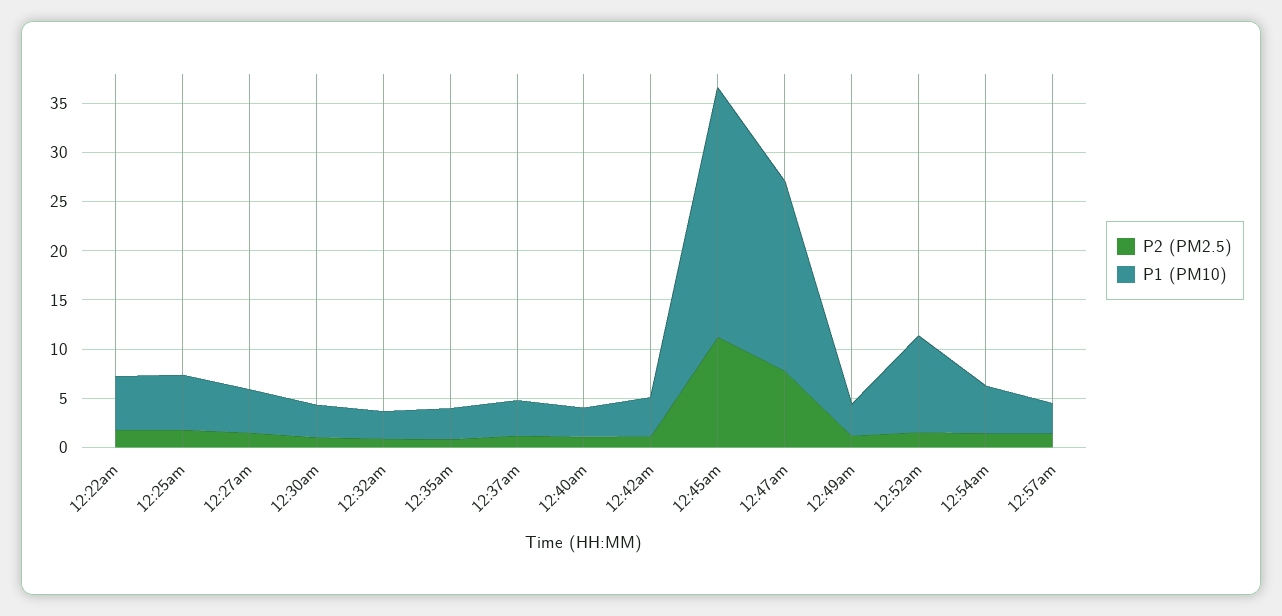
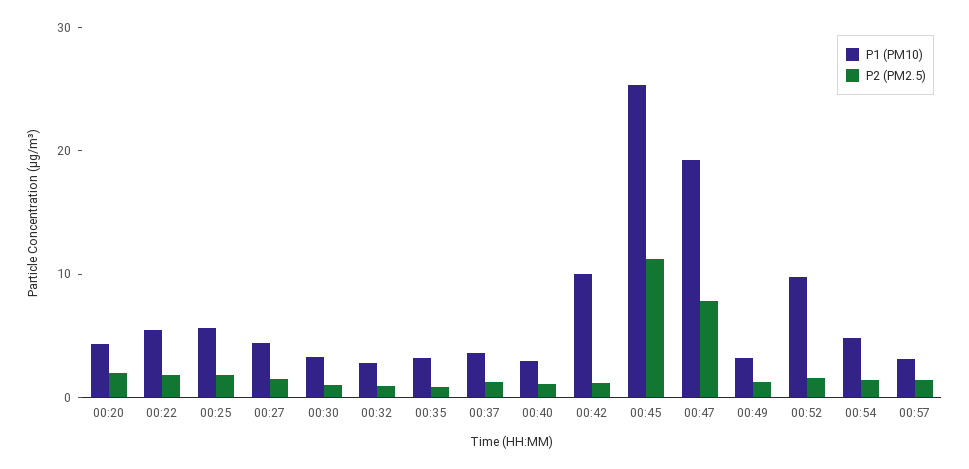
P1 (PM10), 12:42am: 4 -> 10
P1 (PM10), 00:20: none -> 4
P2 (PM2.5), 00:20: none -> 2

